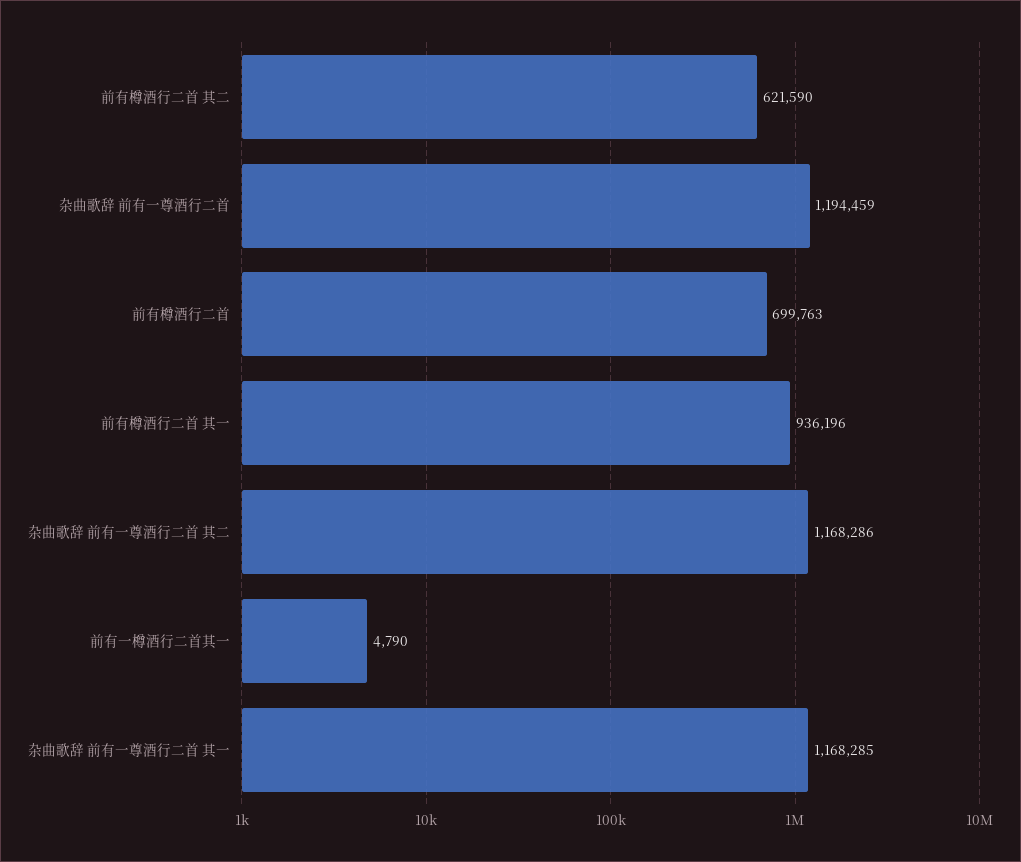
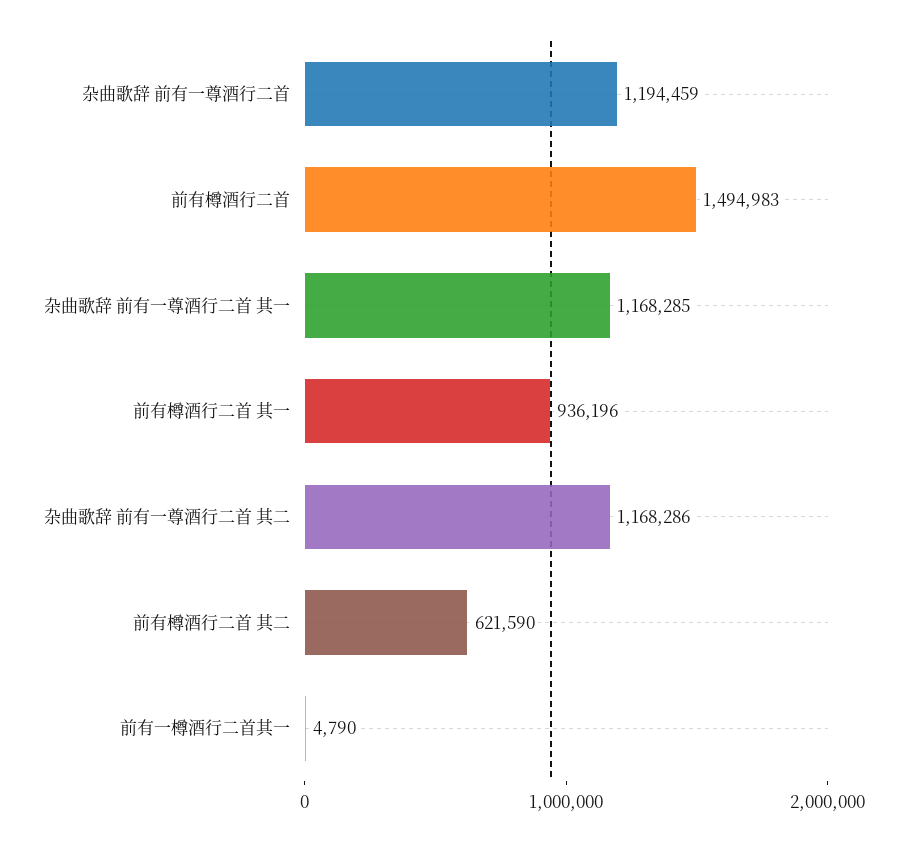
前有樽酒行二首: 699763 -> 1494983

